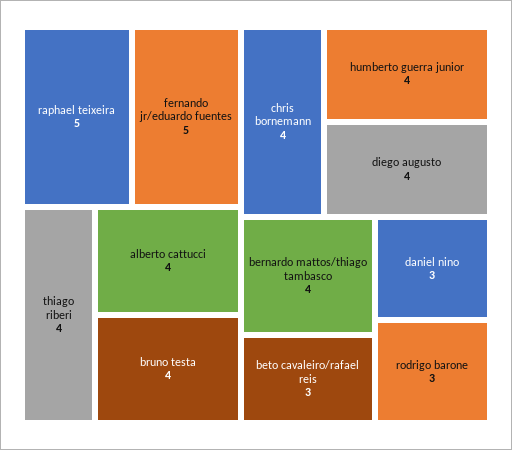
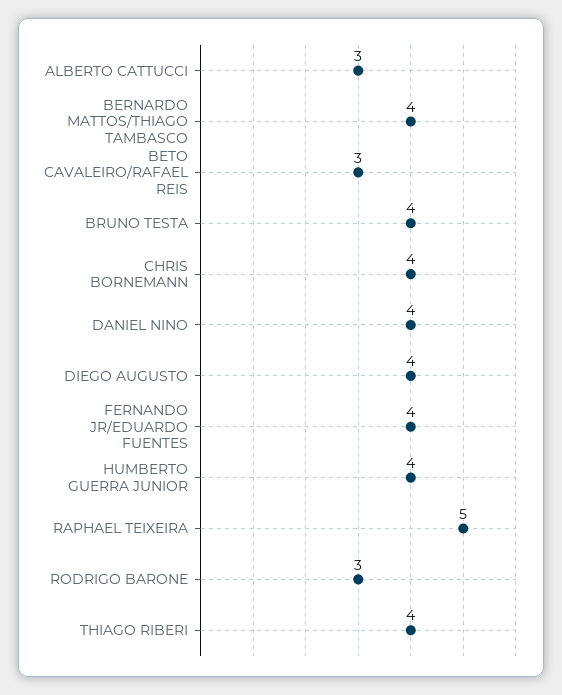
fernando jr/eduardo fuentes: 5 -> 4
alberto cattucci: 4 -> 3
daniel nino: 3 -> 4

